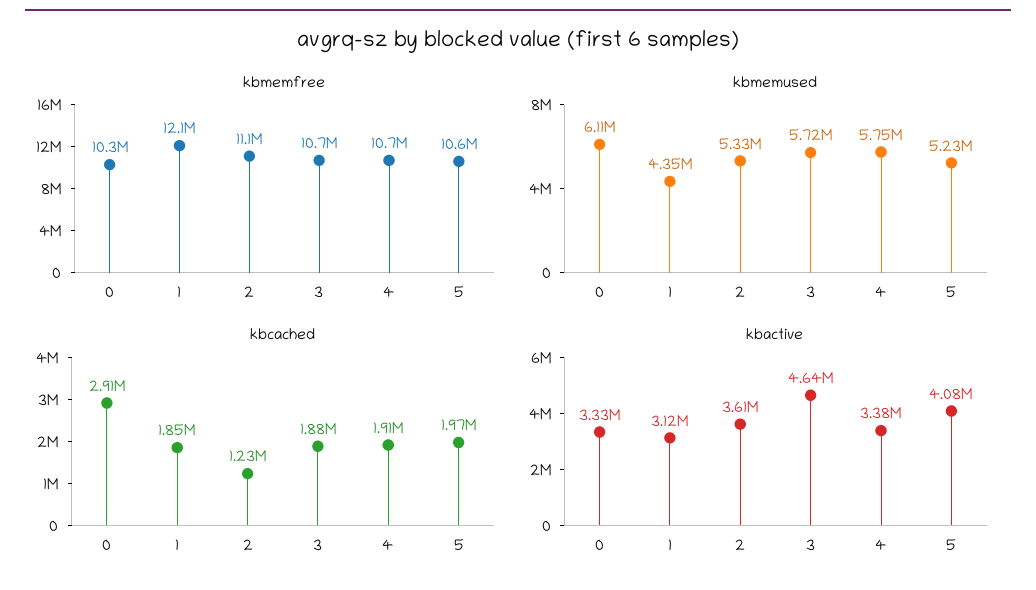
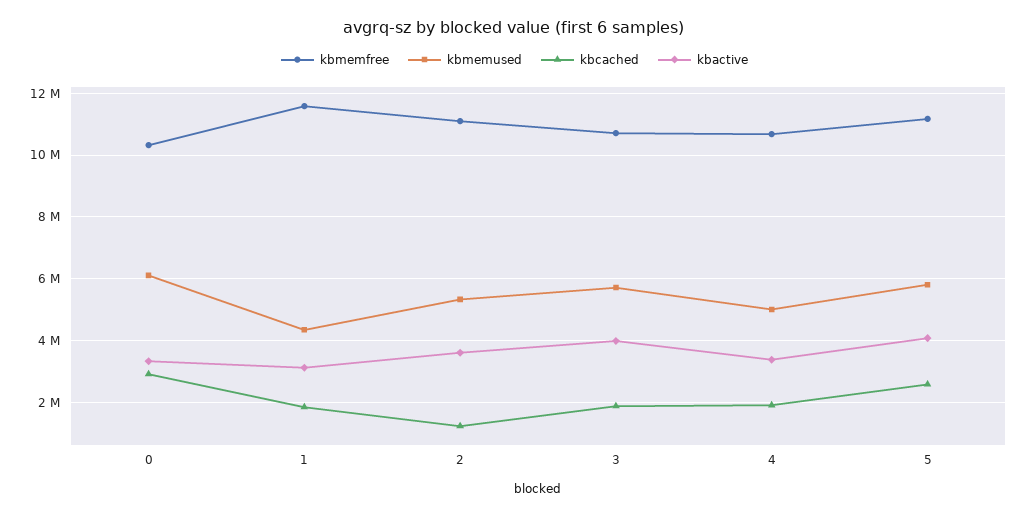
kbmemfree, 1: 12100000 -> 11600000
kbmemfree, 5: 10600000 -> 11200000
kbmemused, 4: 5750000 -> 5000000
kbmemused, 5: 5230000 -> 5800000
kbcached, 5: 1970000 -> 2600000
kbactive, 3: 4640000 -> 4000000

